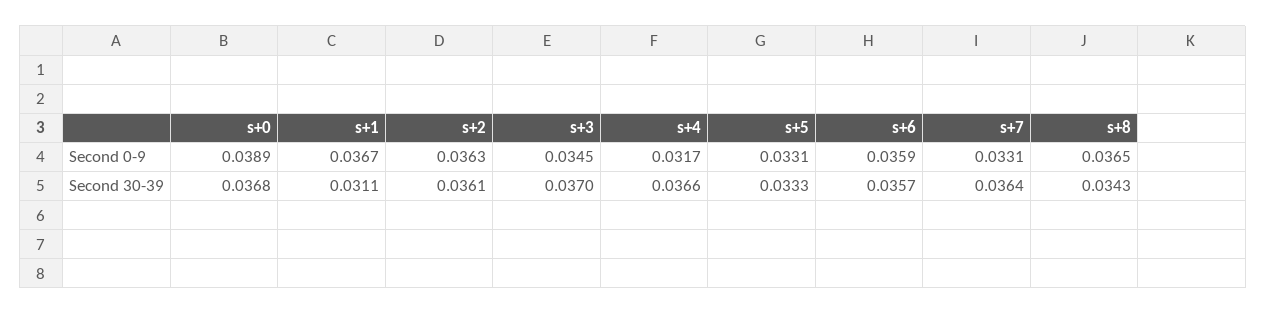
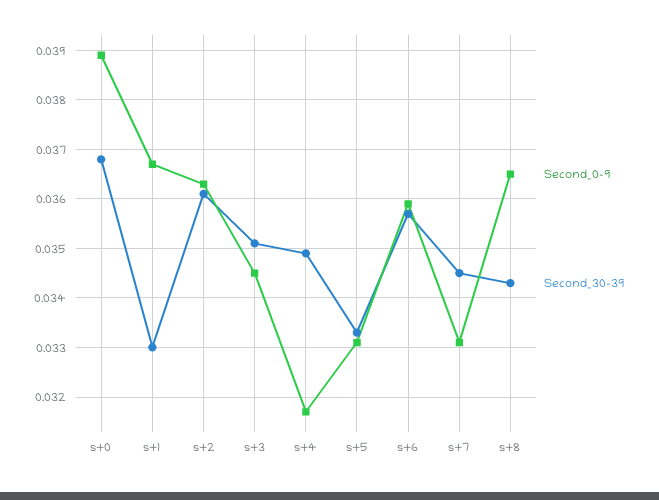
Second 30-39, s+1: 0.0311 -> 0.033
Second 30-39, s+3: 0.037 -> 0.035
Second 30-39, s+4: 0.0366 -> 0.035
Second 30-39, s+7: 0.0364 -> 0.0345

